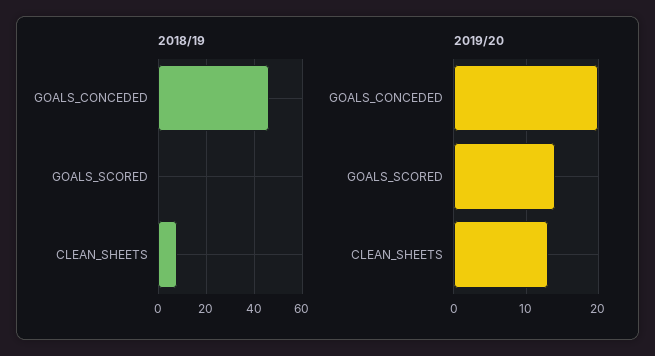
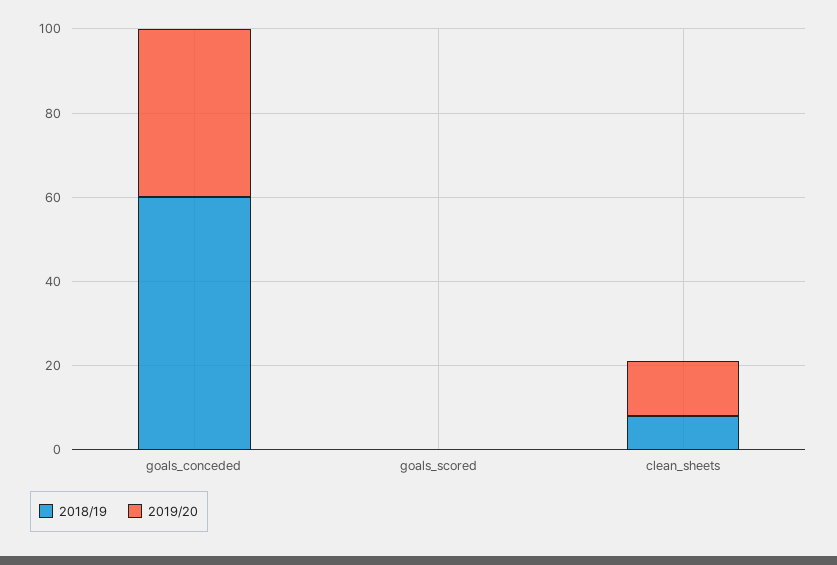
2018/19, GOALS_CONCEDED: 45 -> 60
2019/20, GOALS_CONCEDED: 20 -> 40
2019/20, GOALS_SCORED: 14 -> 0

